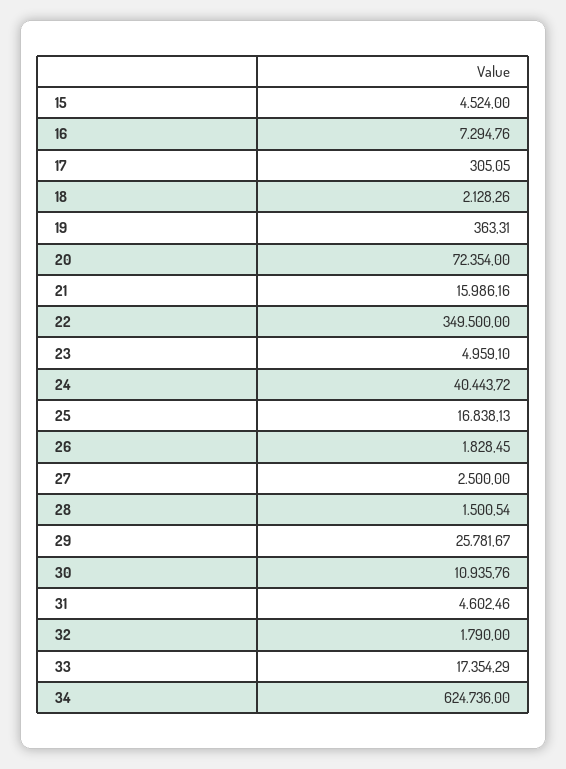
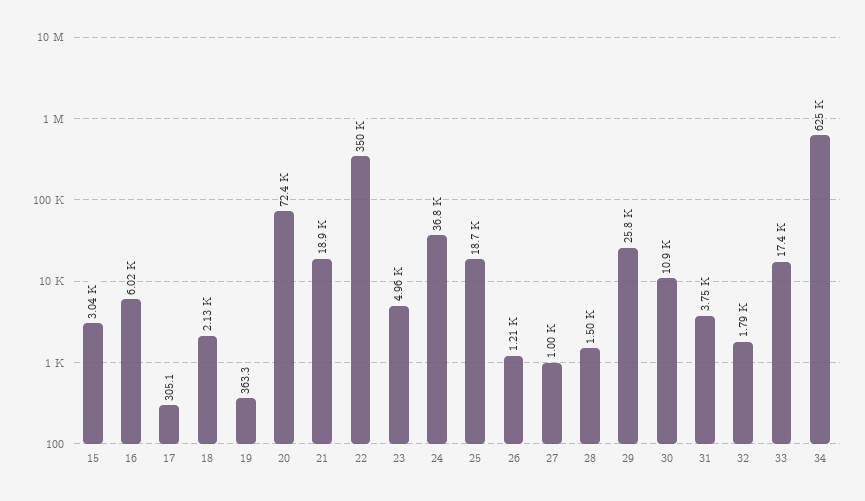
15: 4524 -> 3040
16: 7294.76 -> 6020
21: 15986.16 -> 18900
24: 40443.72 -> 36800
25: 16838.13 -> 18700
26: 1828.45 -> 1210
27: 2500 -> 1000
31: 4602.46 -> 3750

